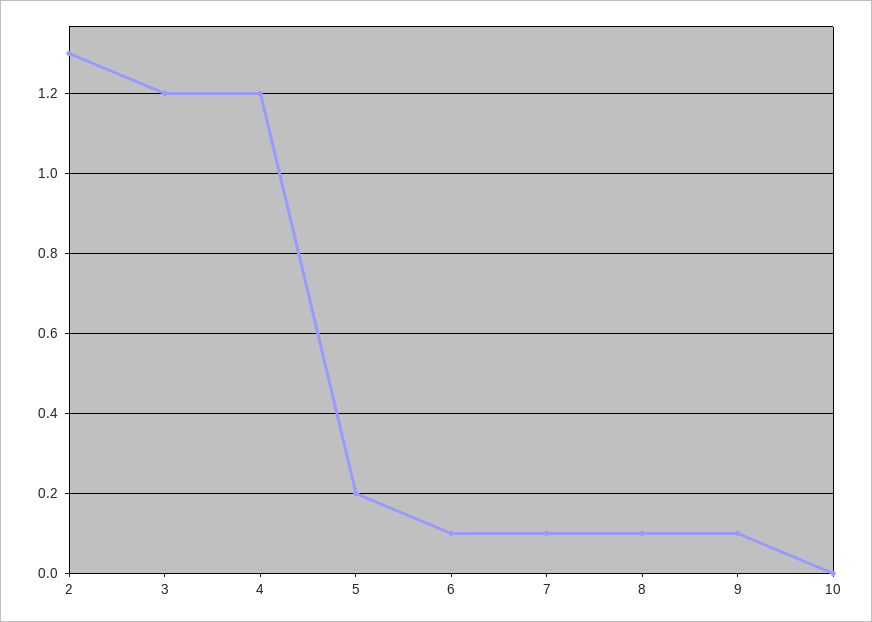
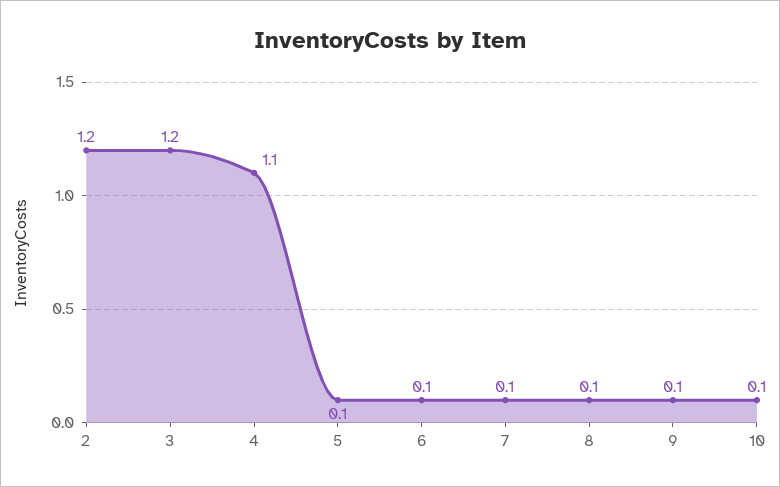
2: 1.3 -> 1.2
4: 1.2 -> 1.1
5: 0.2 -> 0.1
10: 0 -> 0.1

